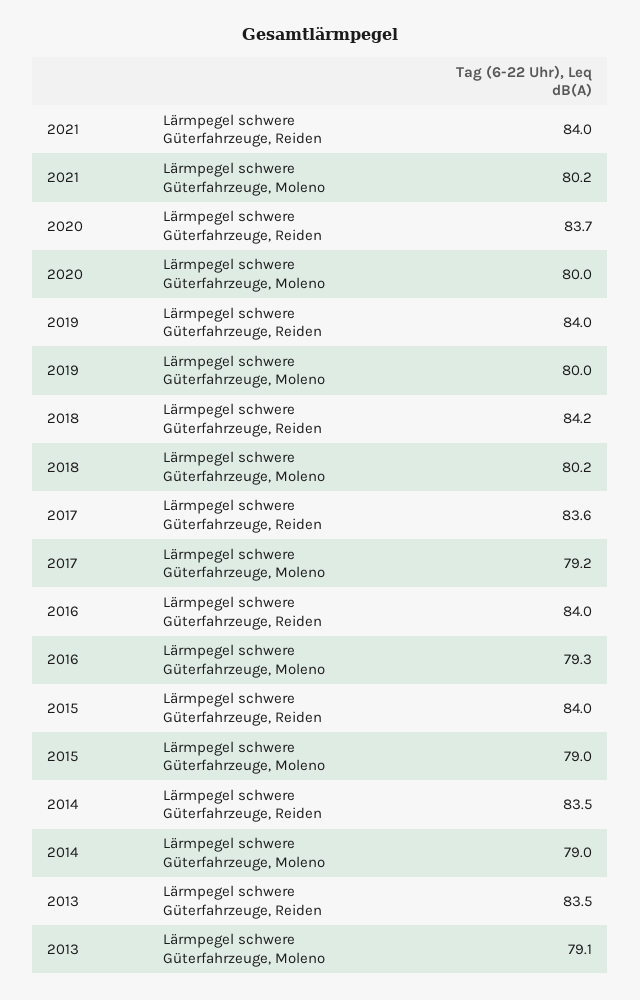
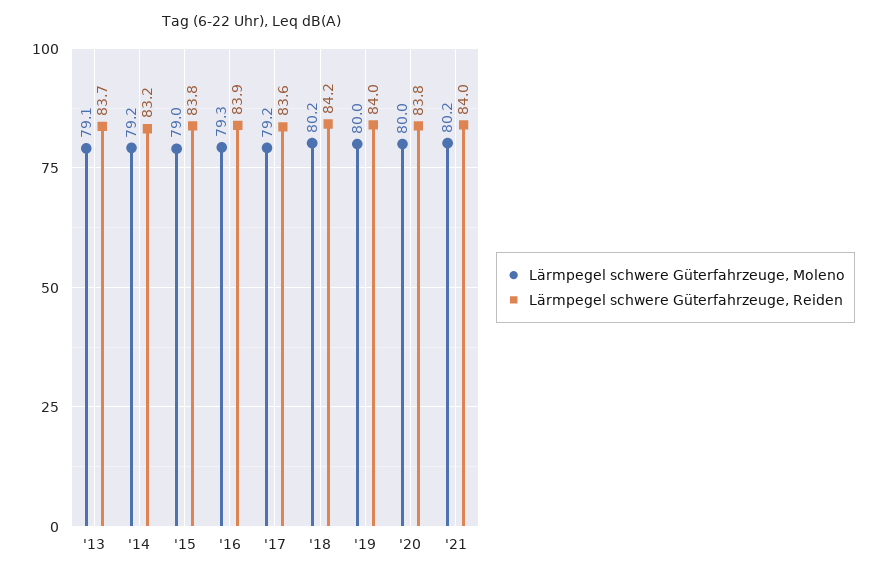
Lärmpegel schwere Güterfahrzeuge, Reiden, 2020: 83.7 -> 83.8
Lärmpegel schwere Güterfahrzeuge, Reiden, 2016: 84 -> 83.9
Lärmpegel schwere Güterfahrzeuge, Reiden, 2015: 84 -> 83.8
Lärmpegel schwere Güterfahrzeuge, Reiden, 2014: 83.5 -> 83.2
Lärmpegel schwere Güterfahrzeuge, Moleno, 2014: 79 -> 79.2
Lärmpegel schwere Güterfahrzeuge, Reiden, 2013: 83.5 -> 83.7

